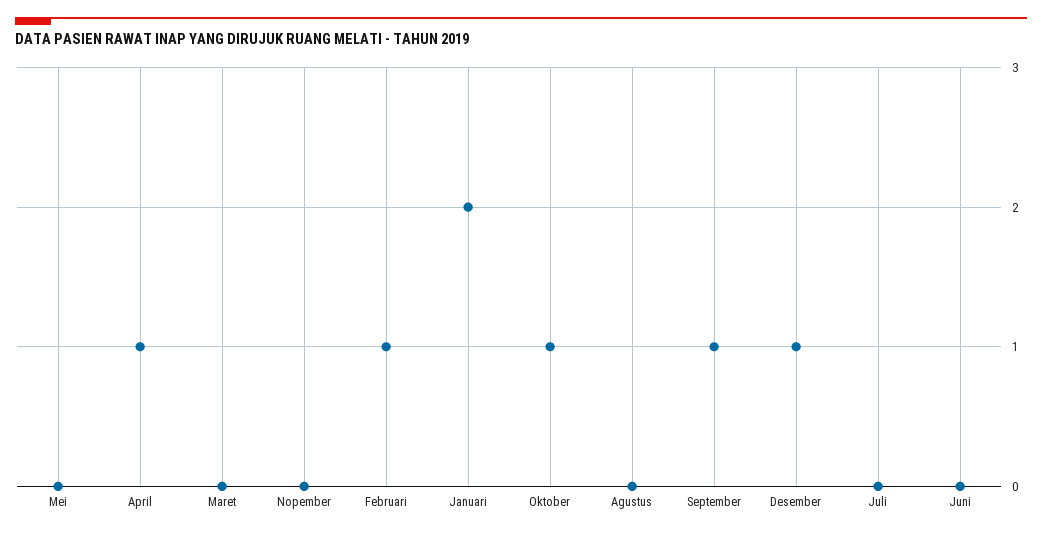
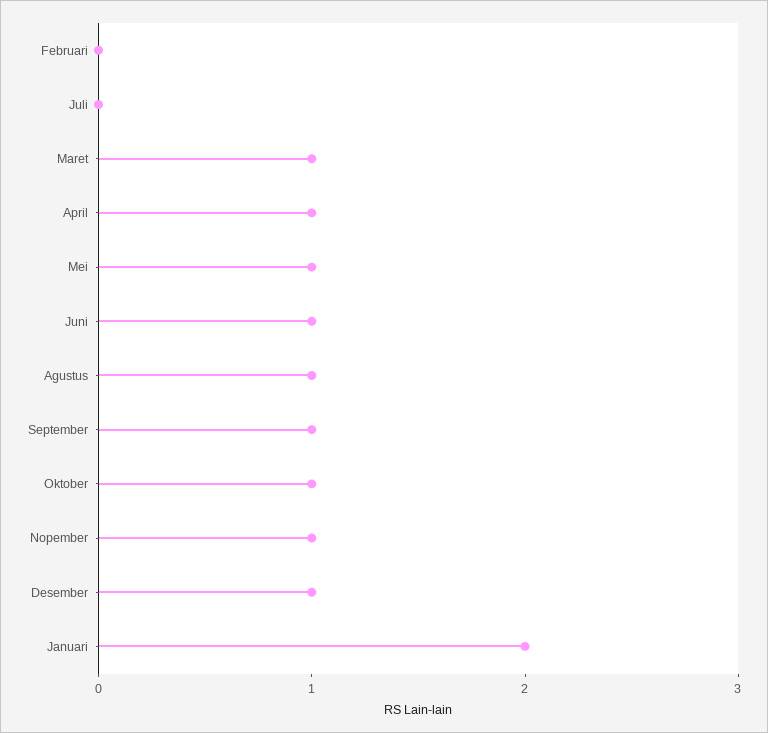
Mei: 0 -> 1
Maret: 0 -> 1
Nopember: 0 -> 1
Februari: 1 -> 0
Agustus: 0 -> 1
Juni: 0 -> 1

